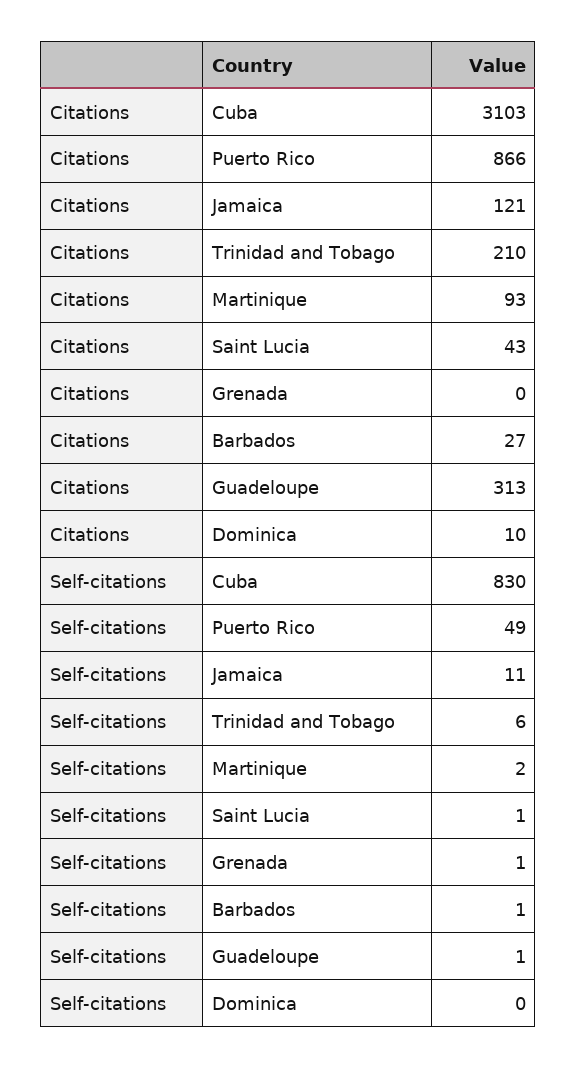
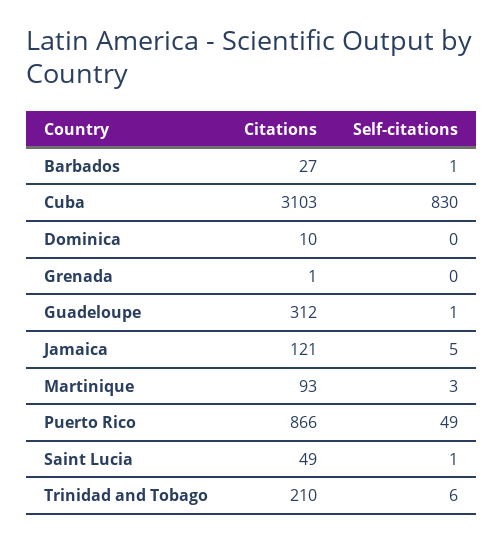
Citations, Saint Lucia: 43 -> 49
Citations, Grenada: 0 -> 1
Citations, Guadeloupe: 313 -> 312
Self-citations, Jamaica: 11 -> 5
Self-citations, Martinique: 2 -> 3
Self-citations, Grenada: 1 -> 0

